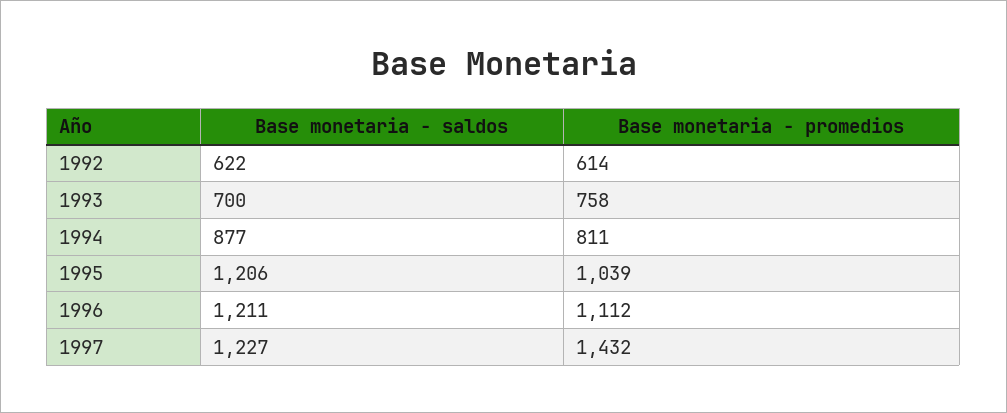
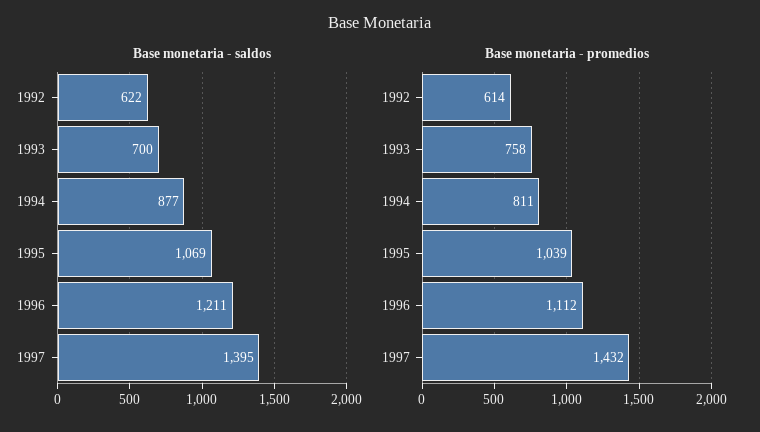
Base monetaria - saldos, 1995: 1206 -> 1069
Base monetaria - saldos, 1997: 1227 -> 1395

